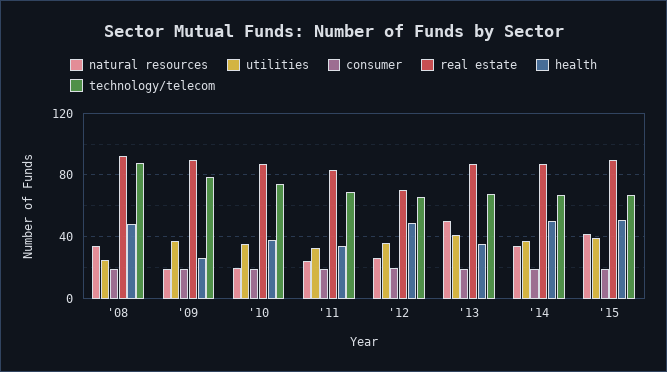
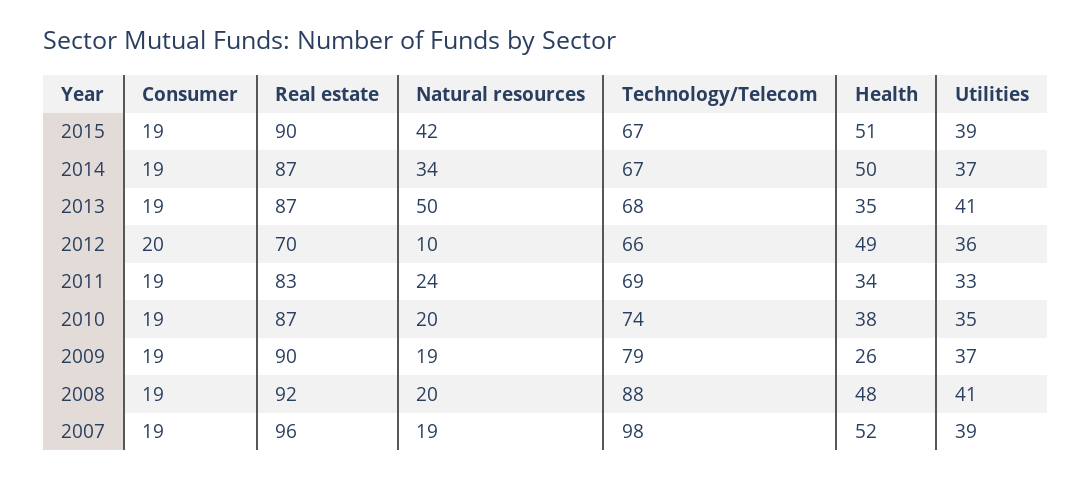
natural resources, '08: 35 -> 20
utilities, '08: 25 -> 41
natural resources, '12: 25 -> 10
consumer, 2007: none -> 19
real estate, 2007: none -> 96
natural resources, 2007: none -> 19
technology/telecom, 2007: none -> 98
health, 2007: none -> 52
utilities, 2007: none -> 39

